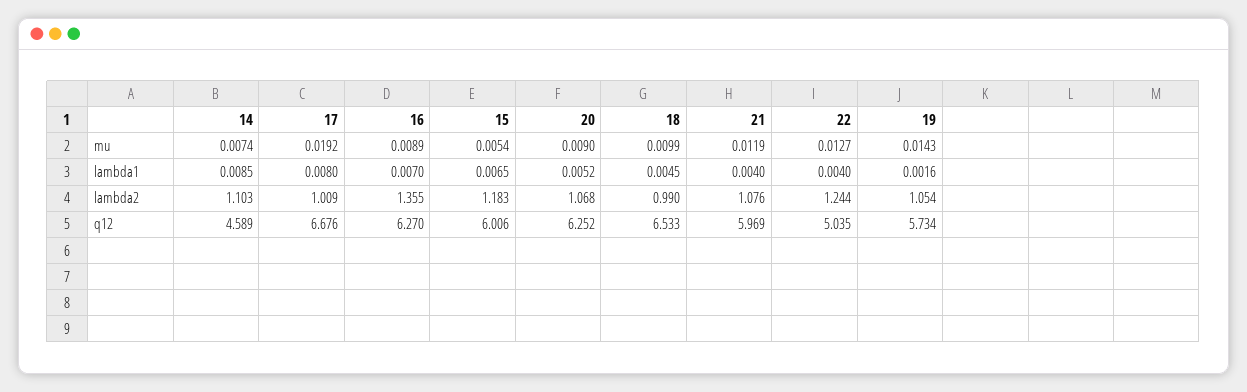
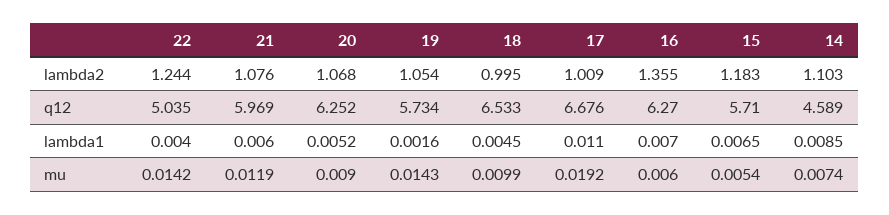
16, mu: 0.0089 -> 0.006
22, mu: 0.0127 -> 0.0142
17, lambda1: 0.008 -> 0.011
21, lambda1: 0.004 -> 0.006
18, lambda2: 0.99 -> 0.995
15, q12: 6.006 -> 5.71

